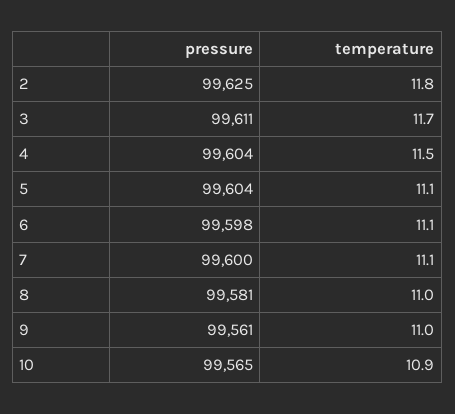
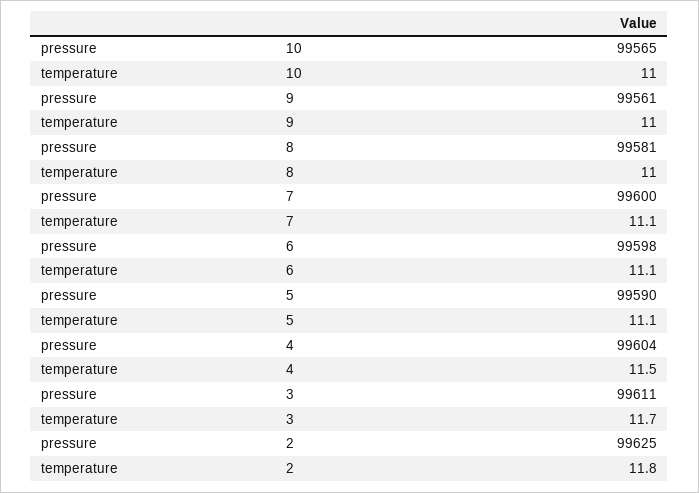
pressure, 5: 99604 -> 99590
temperature, 10: 10.9 -> 11

